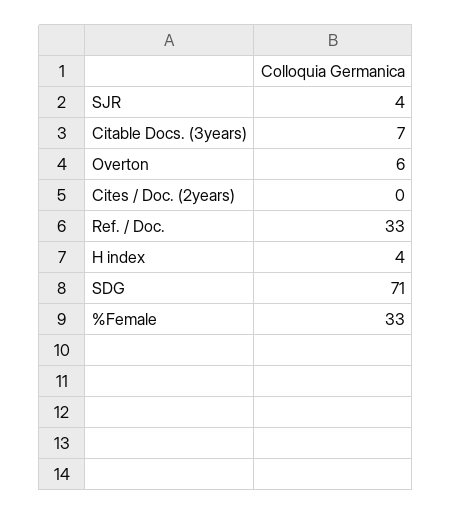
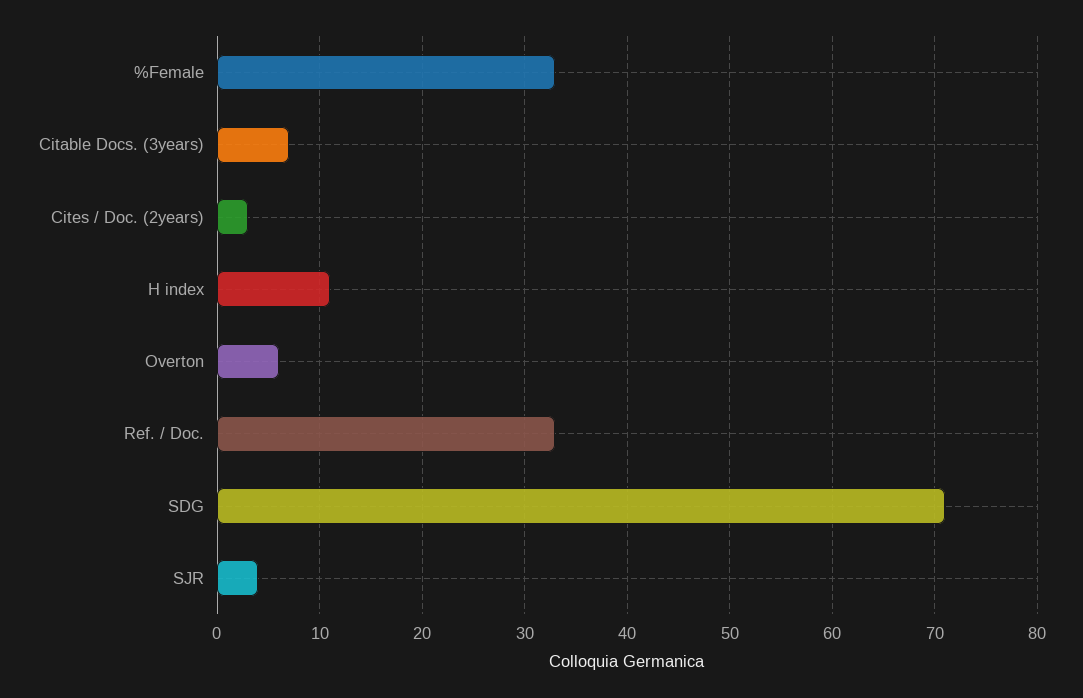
Cites / Doc. (2years): 0 -> 3
H index: 4 -> 11

